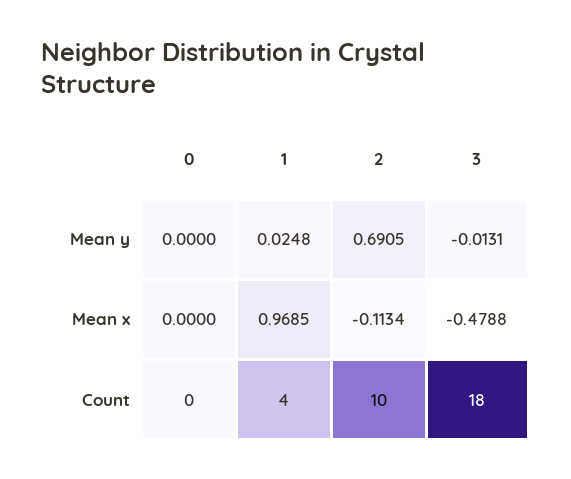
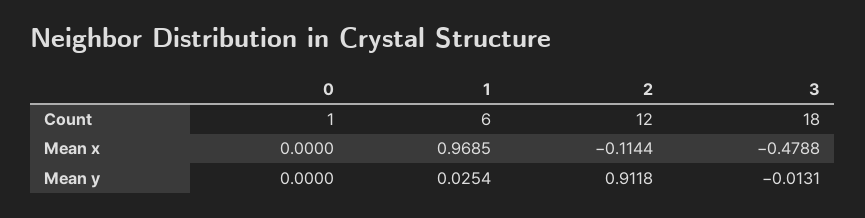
1, Mean y: 0.0248 -> 0.0254
2, Mean y: 0.6905 -> 0.9118
2, Mean x: -0.1134 -> -0.1144
0, Count: 0 -> 1
1, Count: 4 -> 6
2, Count: 10 -> 12

